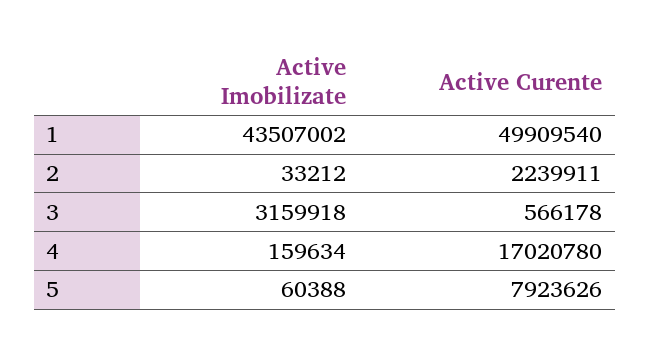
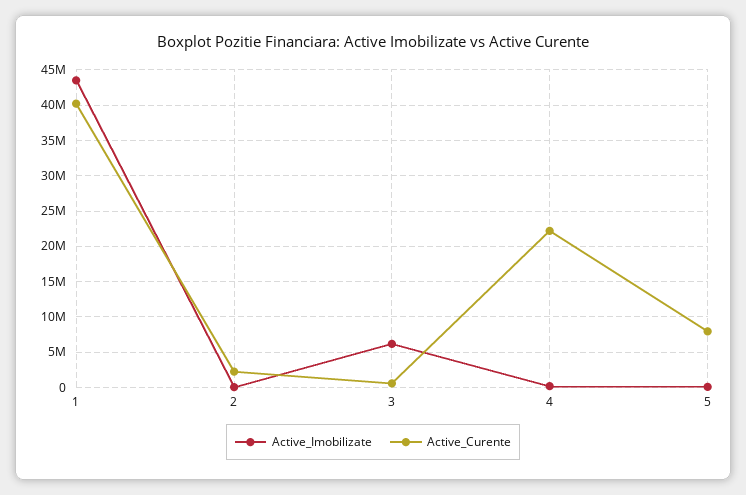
Active Curente, 1: 49909540 -> 40000000
Active Imobilizate, 3: 3159918 -> 6000000
Active Curente, 4: 17020780 -> 22000000

